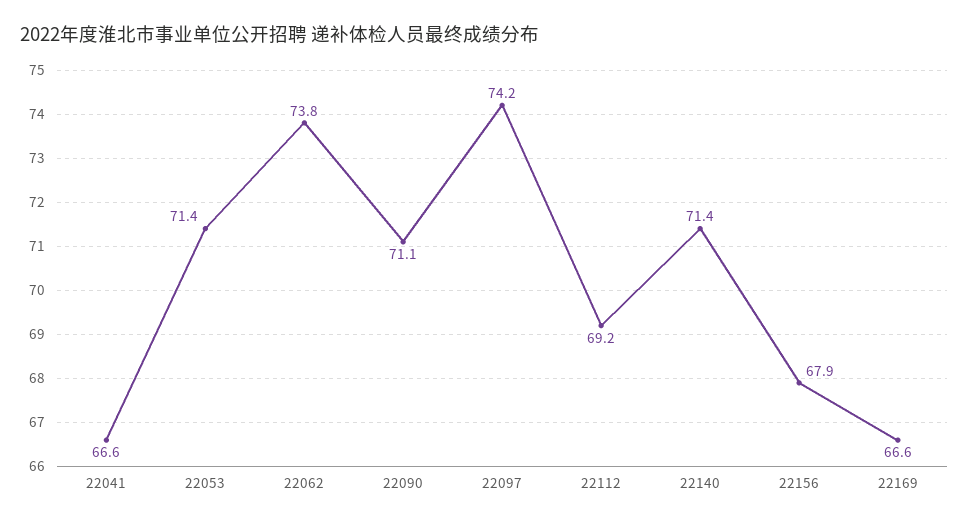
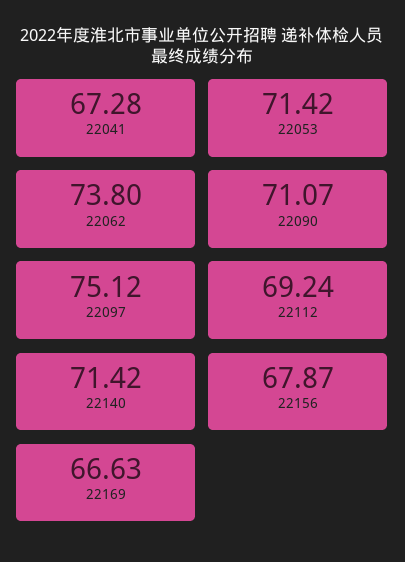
22041: 66.6 -> 67.28
22097: 74.2 -> 75.12

